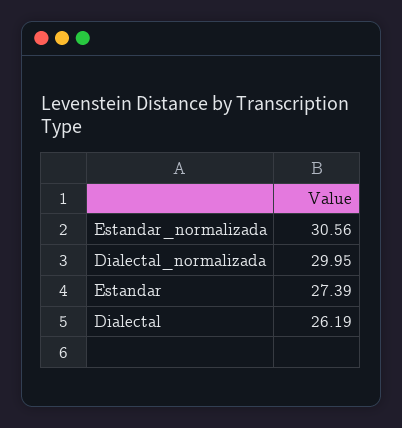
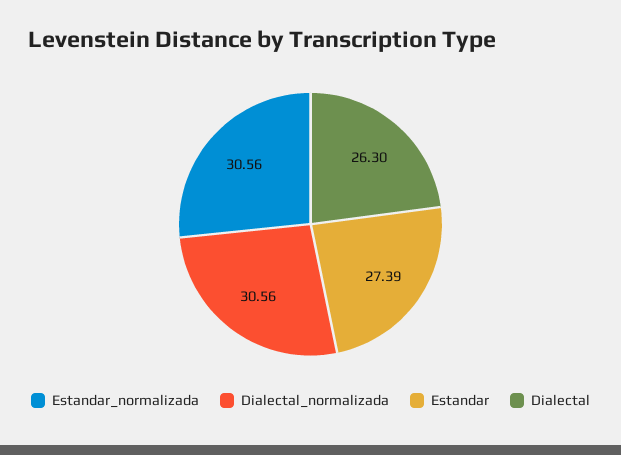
Dialectal_normalizada: 29.95 -> 30.56
Dialectal: 26.19 -> 26.3

